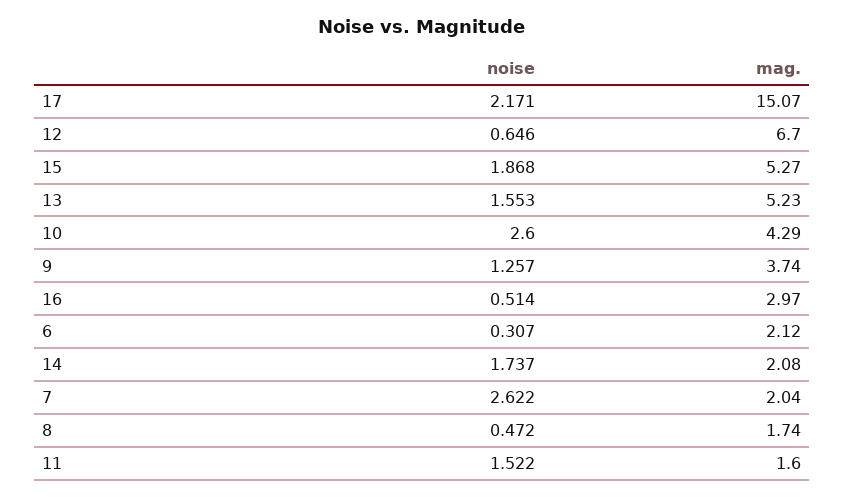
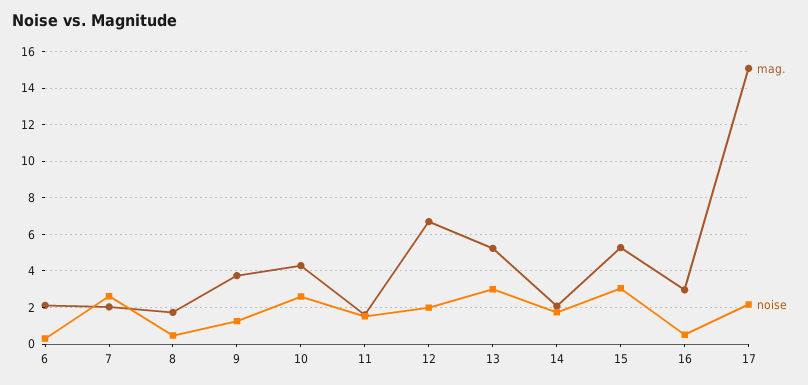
noise, 12: 0.646 -> 2
noise, 15: 1.868 -> 3
noise, 13: 1.553 -> 3

